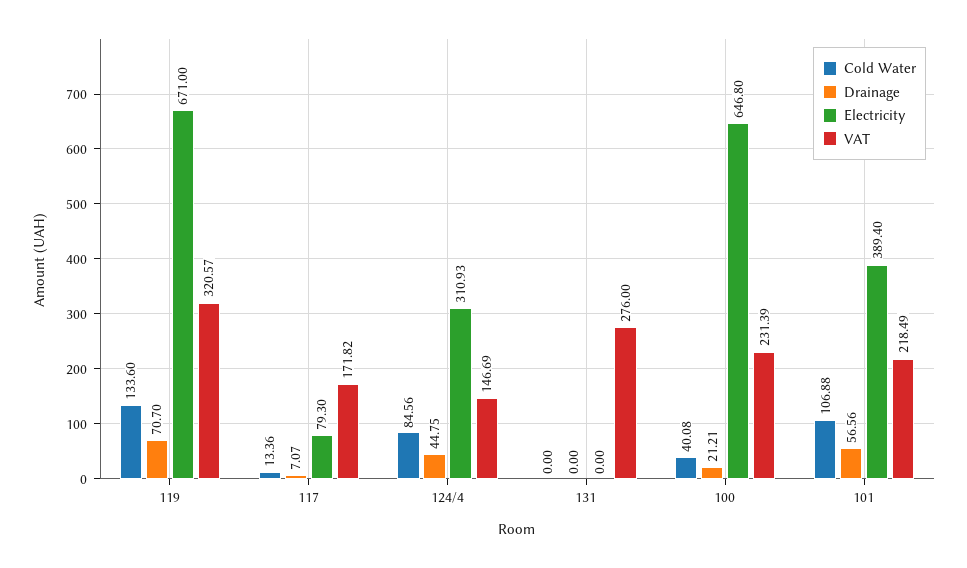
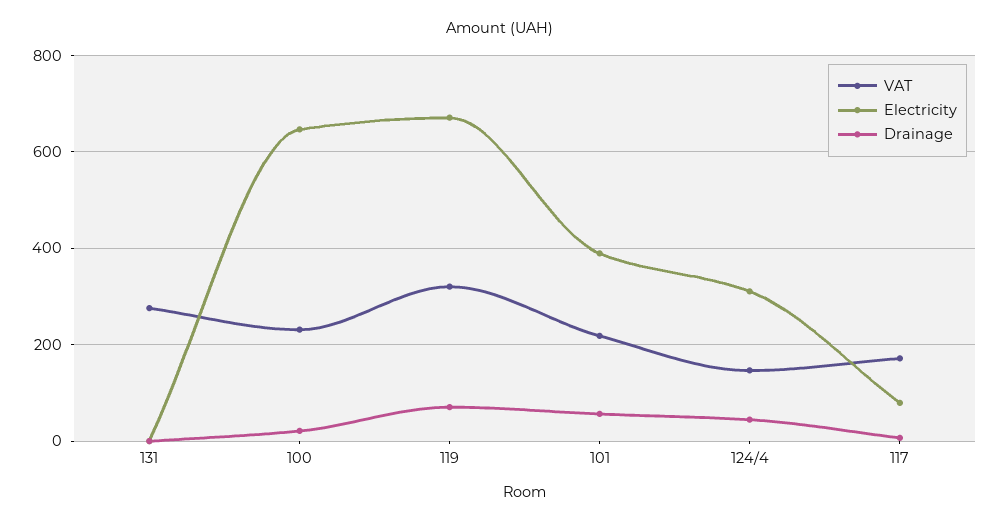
Cold Water, 119: 133.6 -> none
Cold Water, 117: 13.36 -> none
Cold Water, 124/4: 84.56 -> none
Cold Water, 131: 0 -> none
Cold Water, 100: 40.08 -> none
Cold Water, 101: 106.88 -> none

